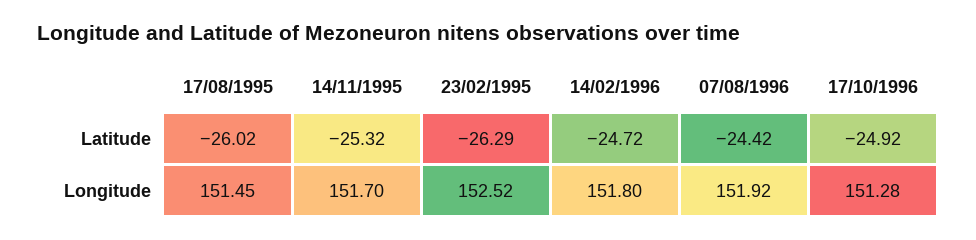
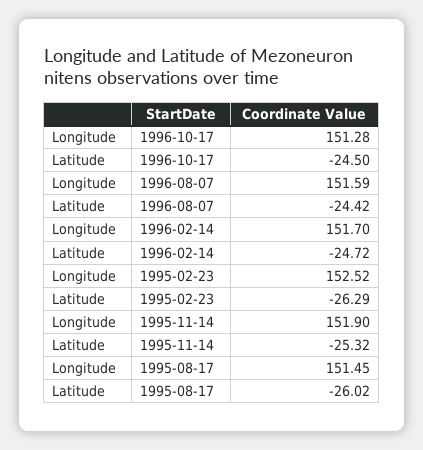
17/10/1996, Latitude: -24.92 -> -24.5
14/11/1995, Longitude: 151.7 -> 151.9
14/02/1996, Longitude: 151.8 -> 151.7
07/08/1996, Longitude: 151.92 -> 151.59

